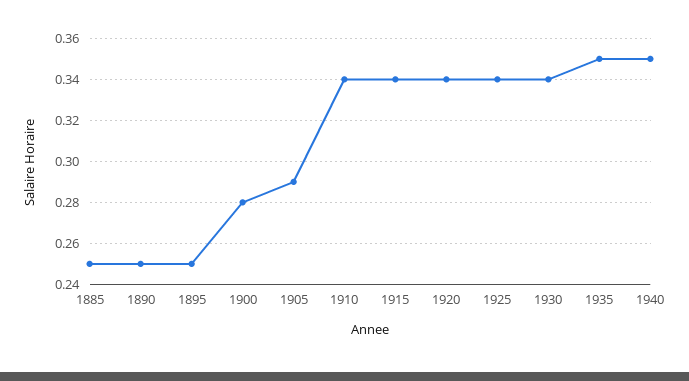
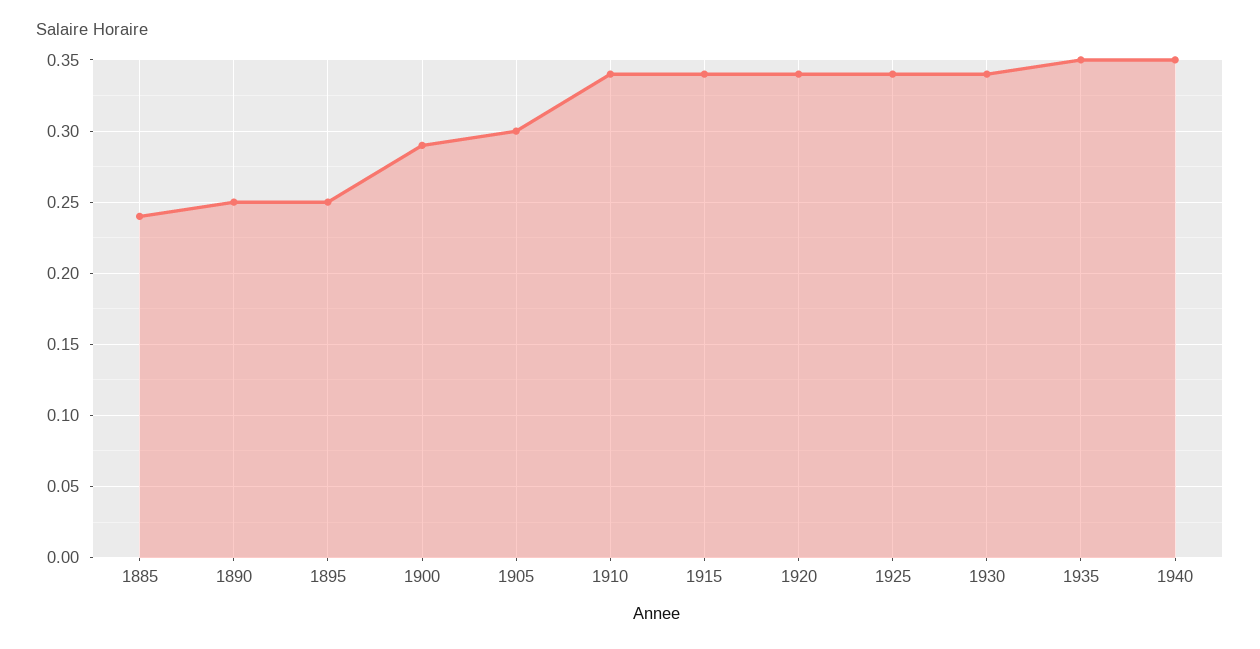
1885: 0.25 -> 0.24
1900: 0.28 -> 0.29
1905: 0.29 -> 0.3

